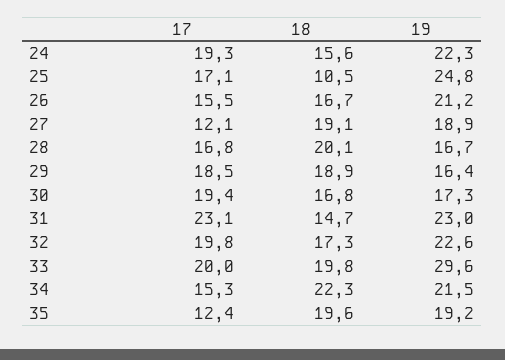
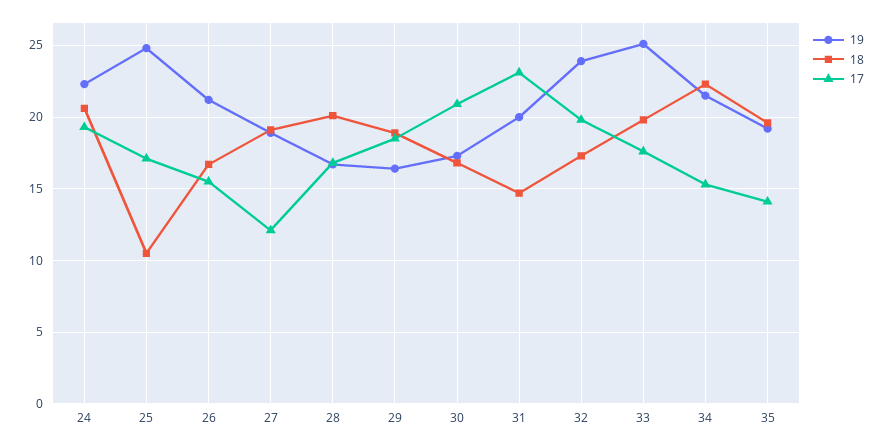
18, 24: 15.6 -> 20.5
17, 30: 19.4 -> 21
19, 31: 23 -> 20
19, 32: 22.6 -> 24
17, 33: 20 -> 17.5
19, 33: 29.6 -> 25
17, 35: 12.4 -> 14

